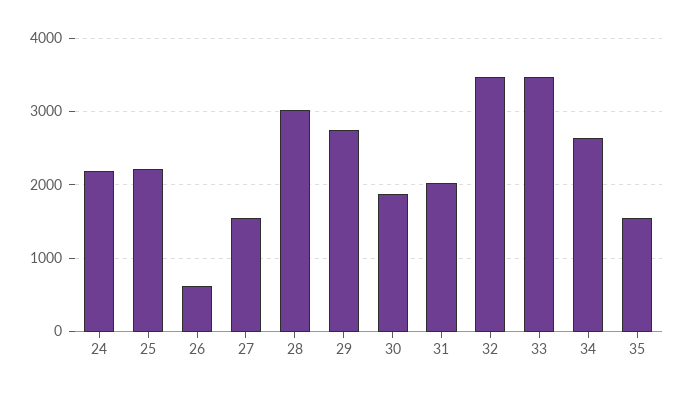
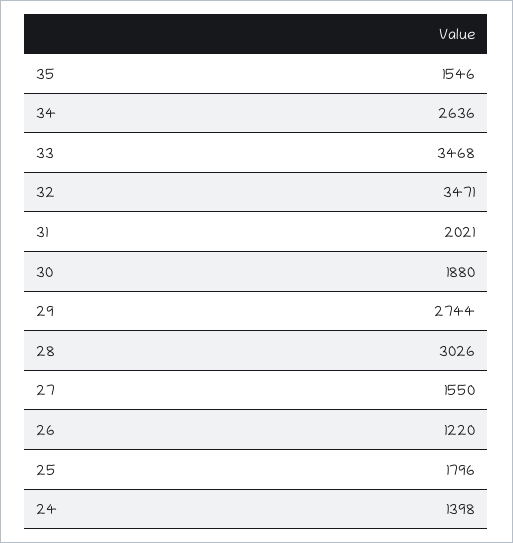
24: 2200 -> 1398
25: 2200 -> 1796
26: 600 -> 1220

